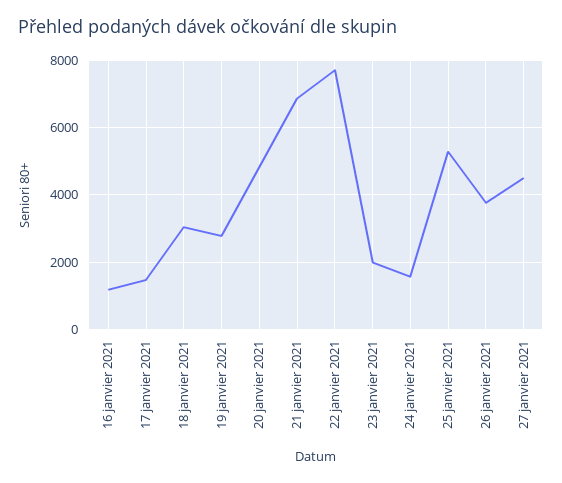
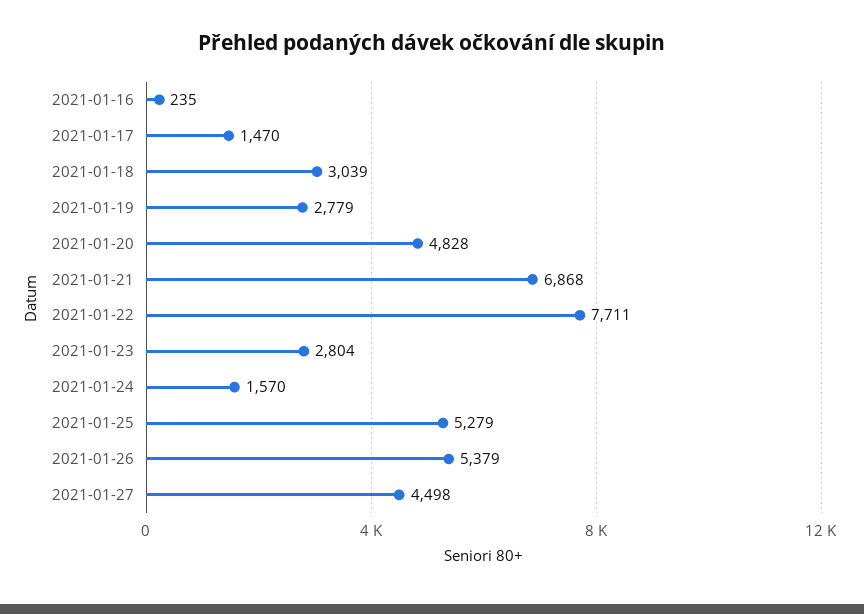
16 janvier 2021: 1200 -> 235
23 janvier 2021: 2000 -> 2804
26 janvier 2021: 3800 -> 5379

